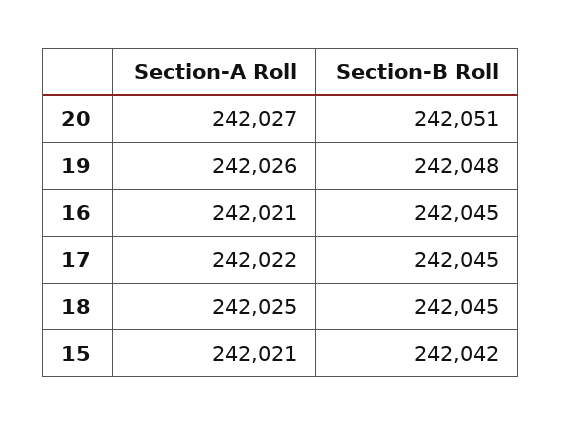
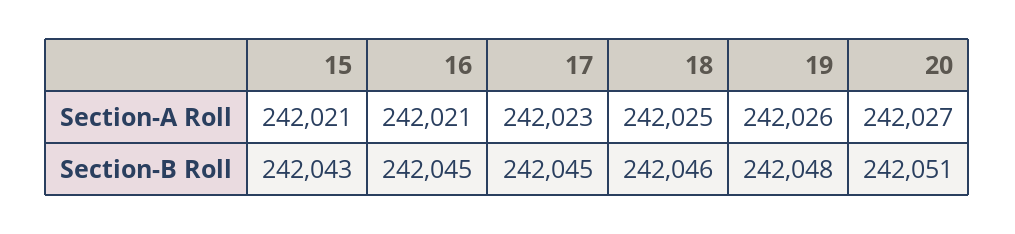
Section-A Roll, 17: 242022 -> 242023
Section-B Roll, 18: 242045 -> 242046
Section-B Roll, 15: 242042 -> 242043

